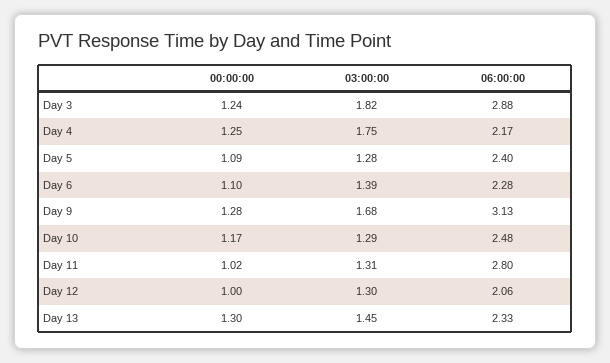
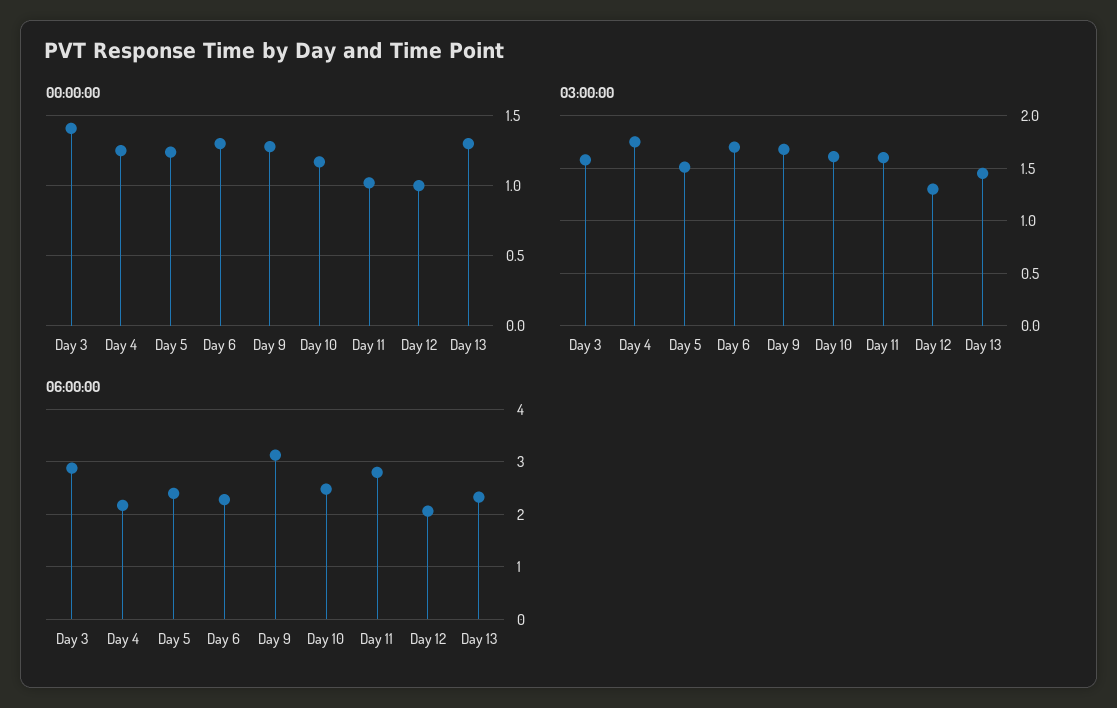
00:00:00, Day 3: 1.24 -> 1.4
03:00:00, Day 3: 1.82 -> 1.6
00:00:00, Day 5: 1.09 -> 1.25
03:00:00, Day 5: 1.28 -> 1.5
00:00:00, Day 6: 1.1 -> 1.3
03:00:00, Day 6: 1.39 -> 1.7
03:00:00, Day 10: 1.29 -> 1.6
03:00:00, Day 11: 1.31 -> 1.6

